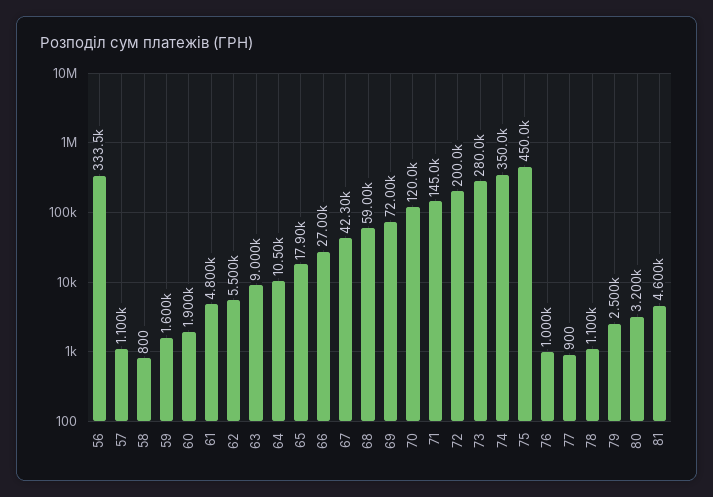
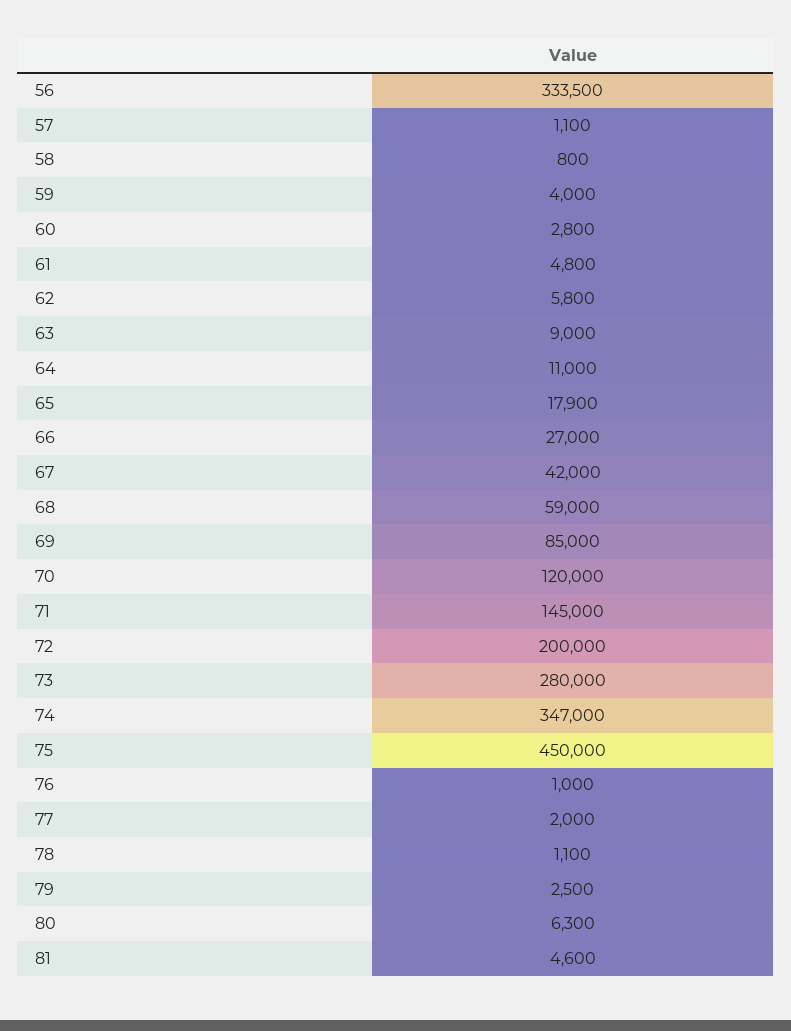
59: 1600 -> 4000
60: 1900 -> 2800
62: 5500 -> 5800
64: 10500 -> 11000
67: 42300 -> 42000
69: 72000 -> 85000
74: 350000 -> 347000
77: 900 -> 2000
80: 3200 -> 6300

